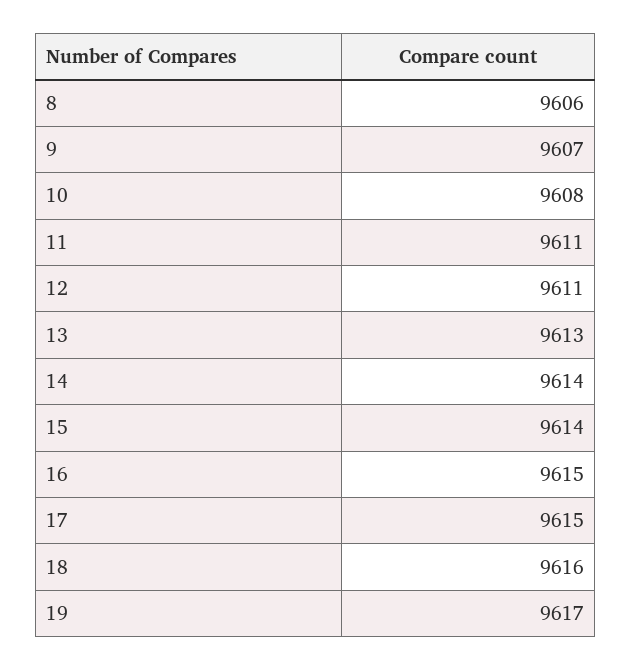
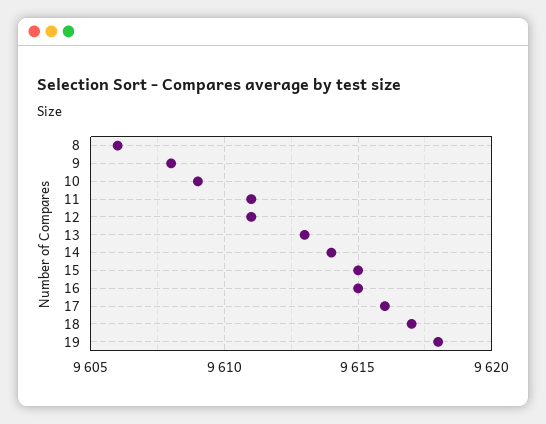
9: 9607 -> 9608
10: 9608 -> 9609
15: 9614 -> 9615
17: 9615 -> 9616
18: 9616 -> 9617
19: 9617 -> 9618

